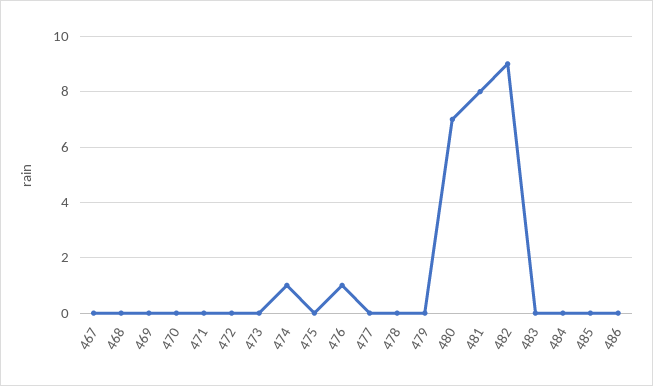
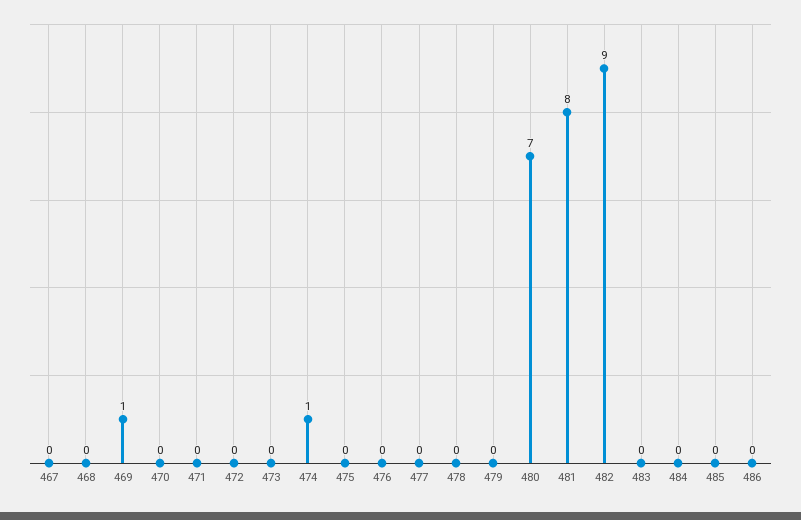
469: 0 -> 1
476: 1 -> 0

